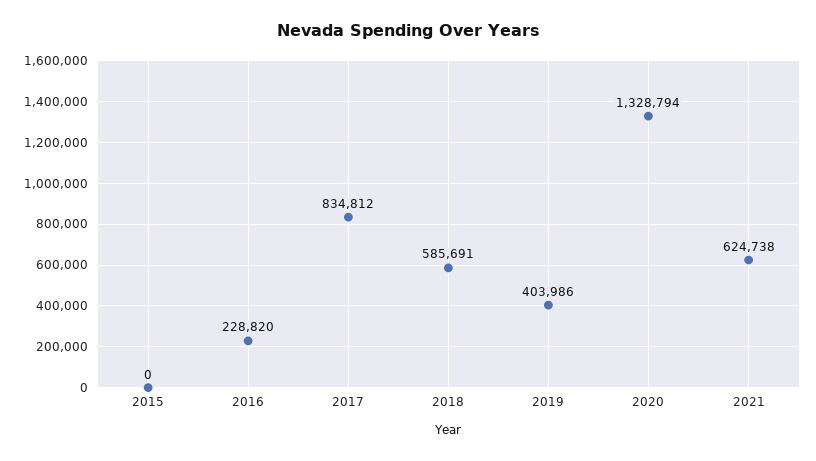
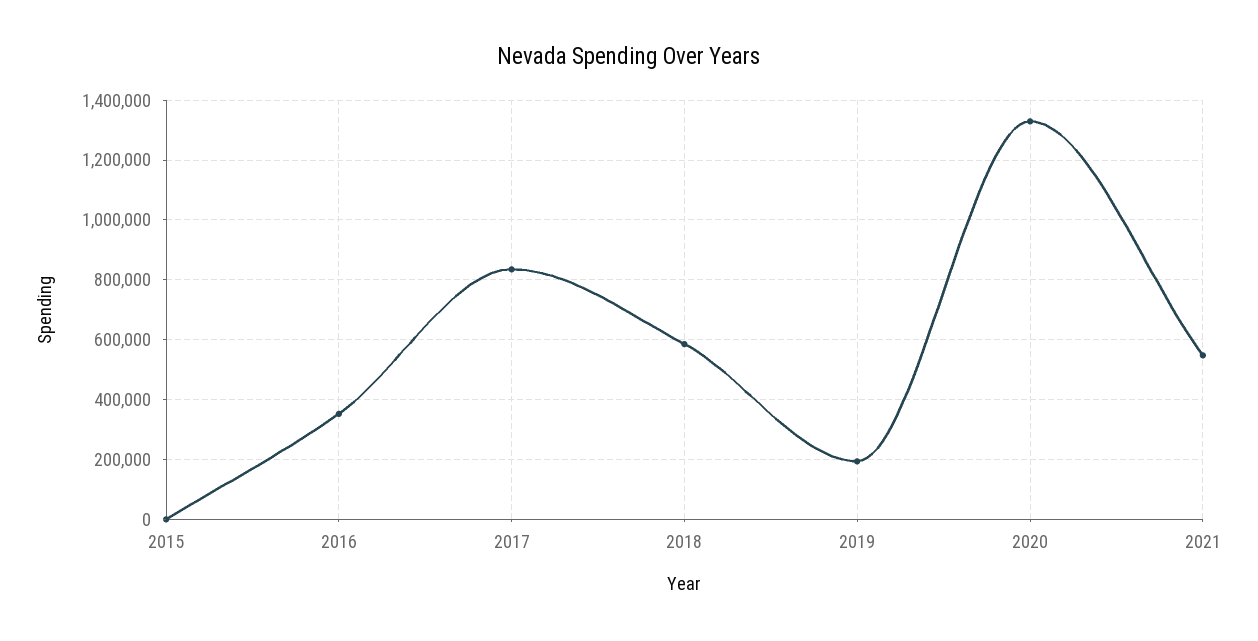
2016: 228820 -> 350000
2019: 403986 -> 200000
2021: 624738 -> 550000

